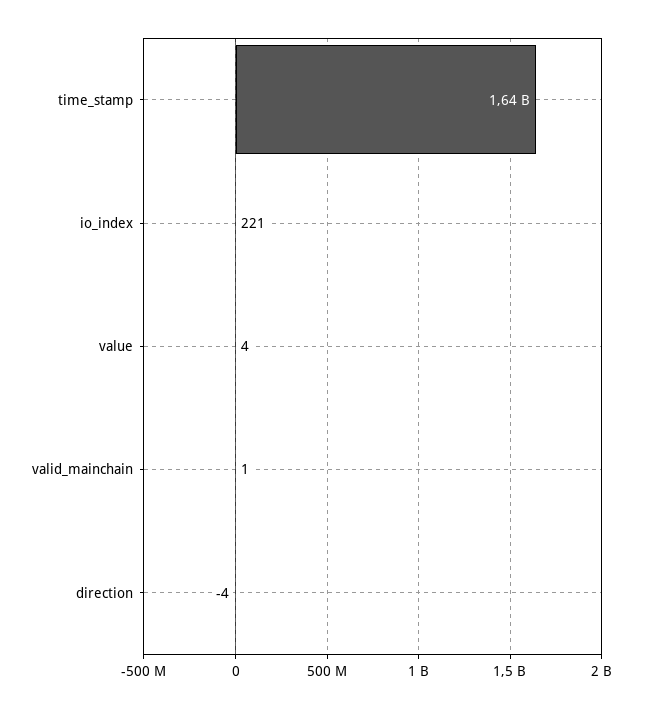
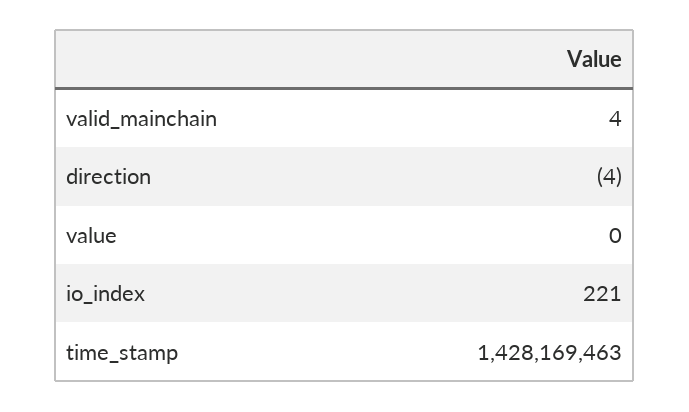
time_stamp: 1640000000 -> 1428169463
value: 4 -> 0
valid_mainchain: 1 -> 4

